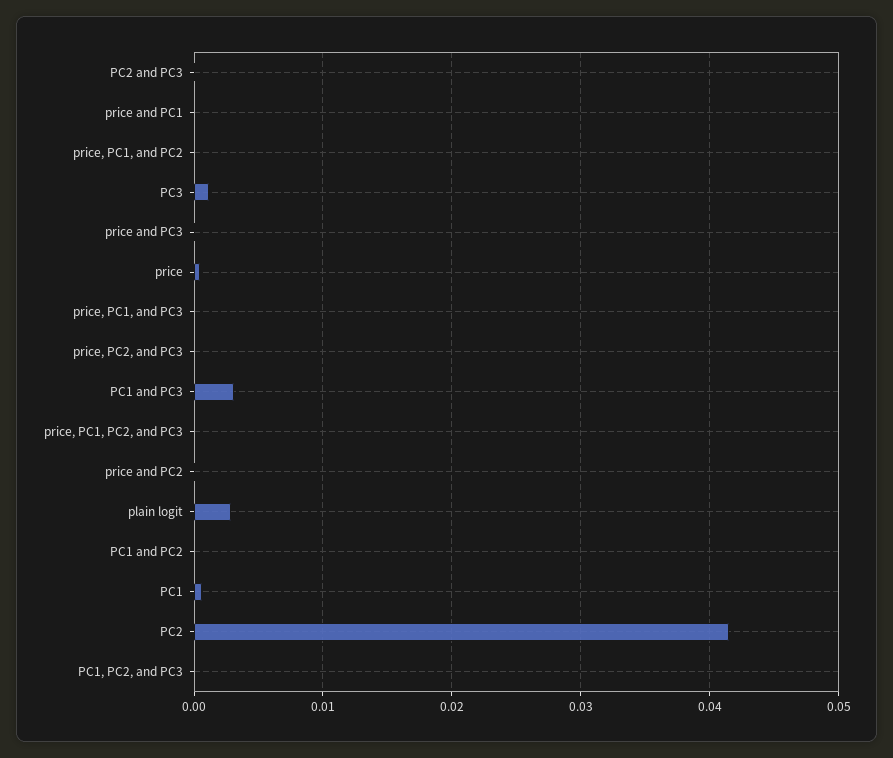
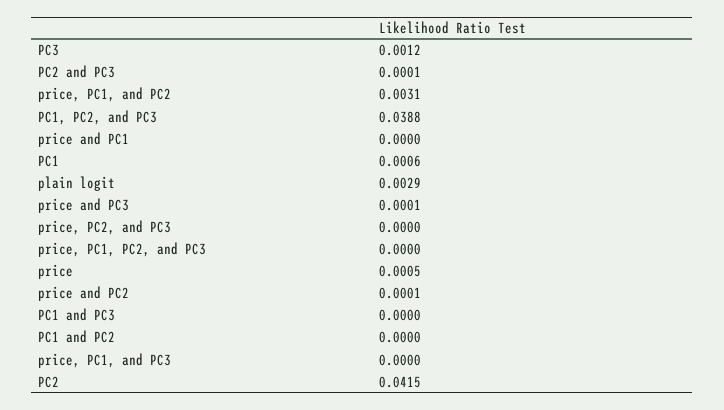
price, PC1, and PC2: 0 -> 0.0031
PC1 and PC3: 0.003 -> 0
PC1, PC2, and PC3: 0 -> 0.0388

